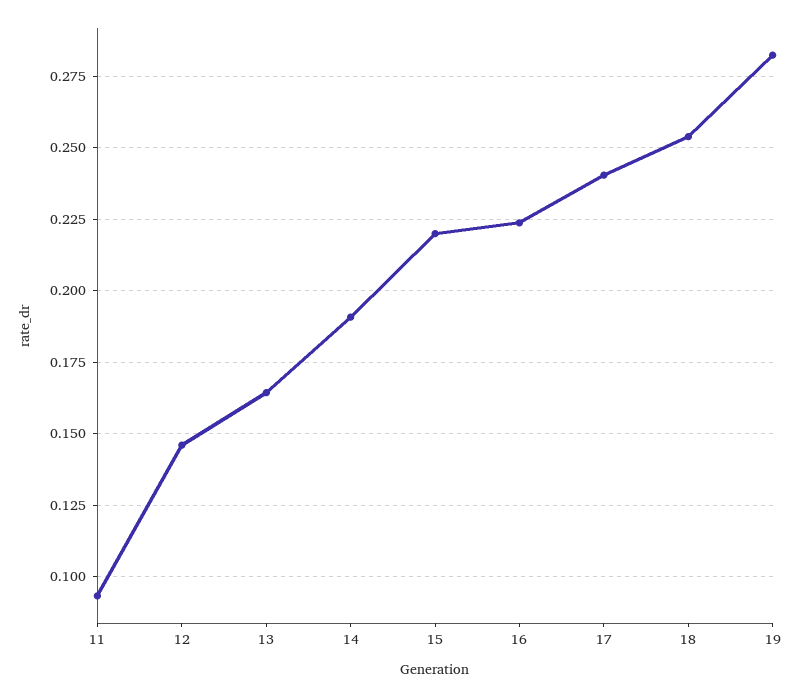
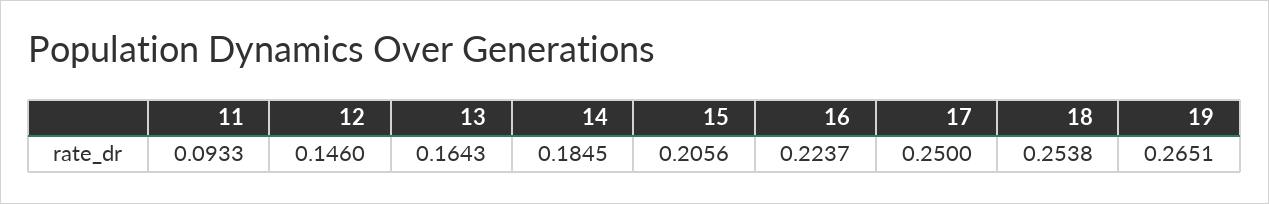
14: 0.19 -> 0.1845
15: 0.22 -> 0.2056
17: 0.24 -> 0.25
19: 0.2825 -> 0.2651

